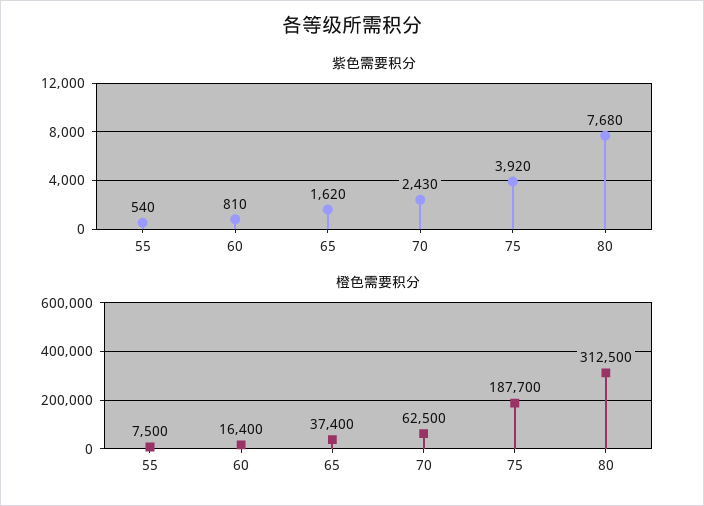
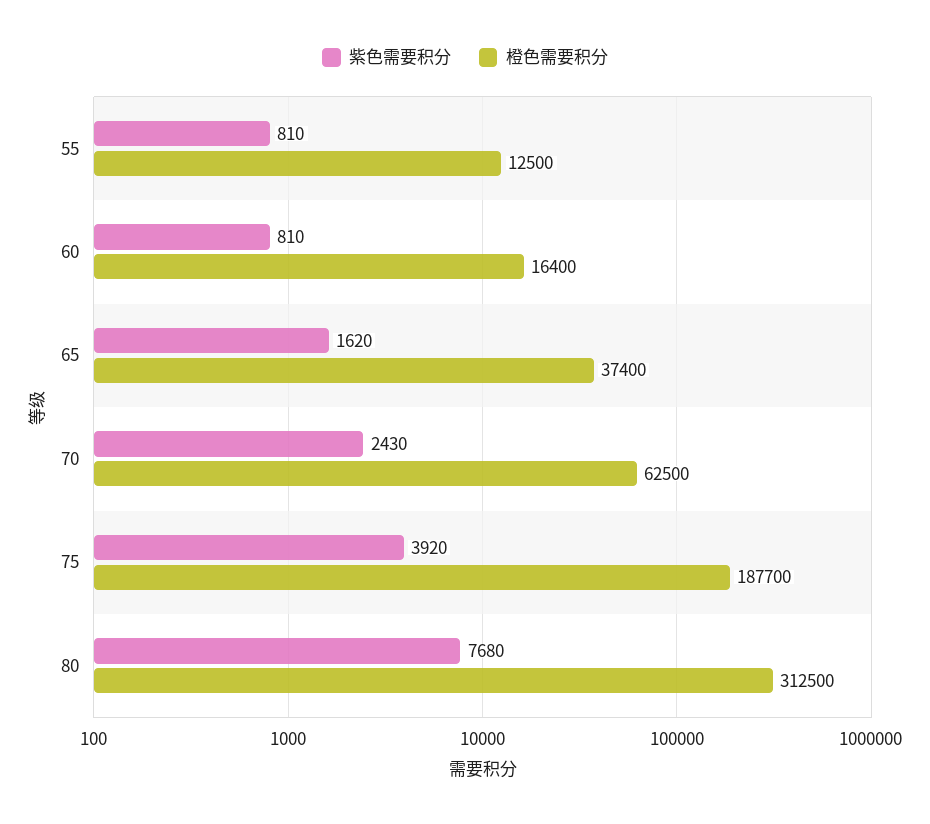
紫色需要积分, 55: 540 -> 810
橙色需要积分, 55: 7500 -> 12500

